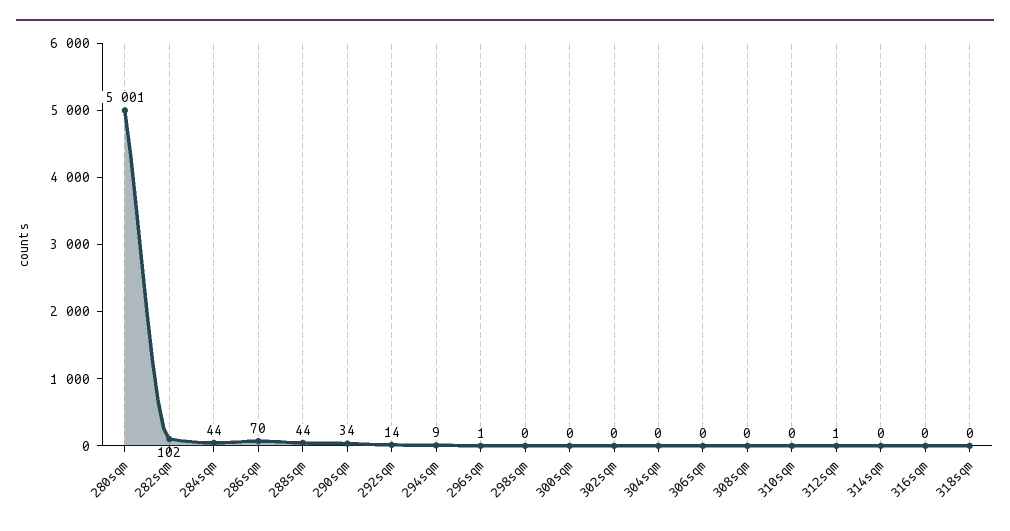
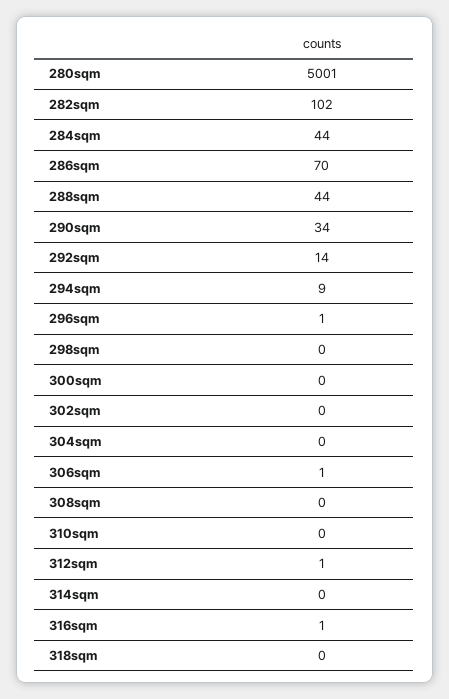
306sqm: 0 -> 1
316sqm: 0 -> 1

